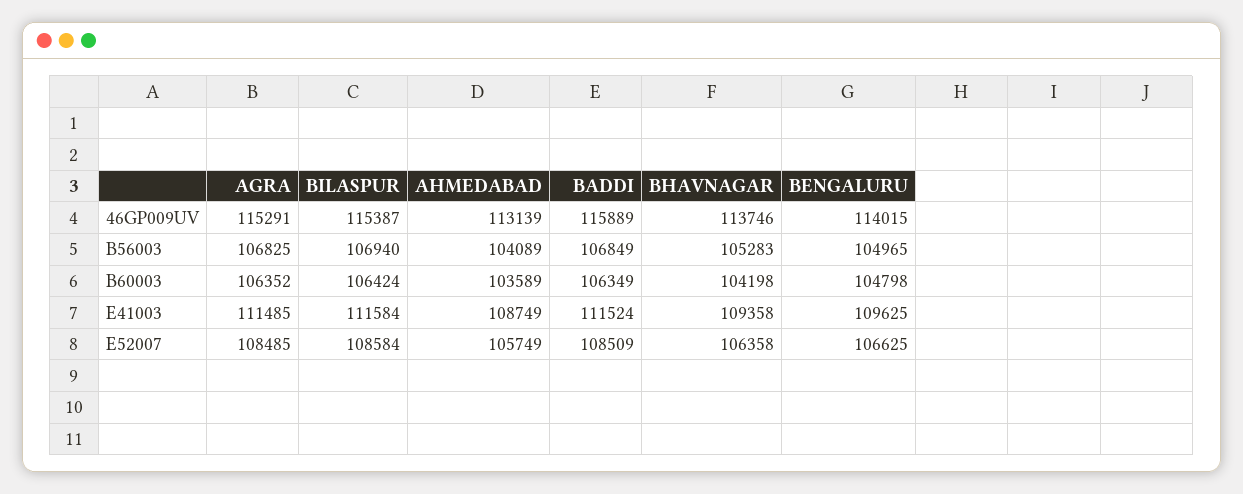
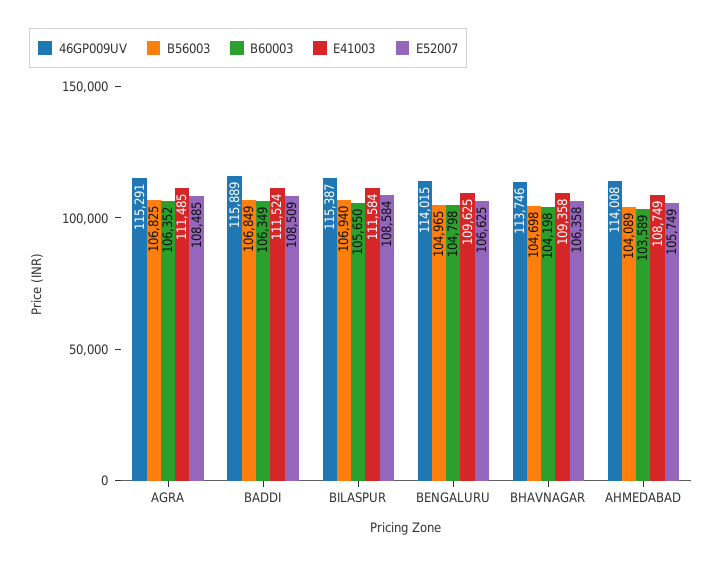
46GP009UV, AHMEDABAD: 113139 -> 114008
B56003, BHAVNAGAR: 105283 -> 104698
B60003, BILASPUR: 106424 -> 105650

